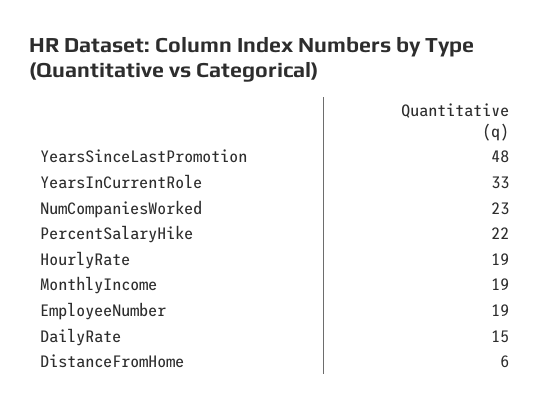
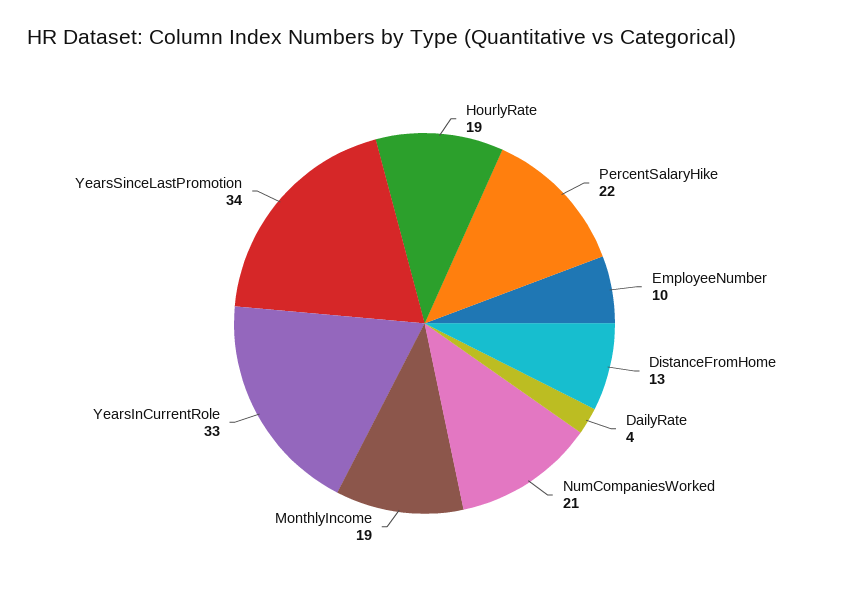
YearsSinceLastPromotion: 48 -> 34
NumCompaniesWorked: 23 -> 21
EmployeeNumber: 19 -> 10
DailyRate: 15 -> 4
DistanceFromHome: 6 -> 13

